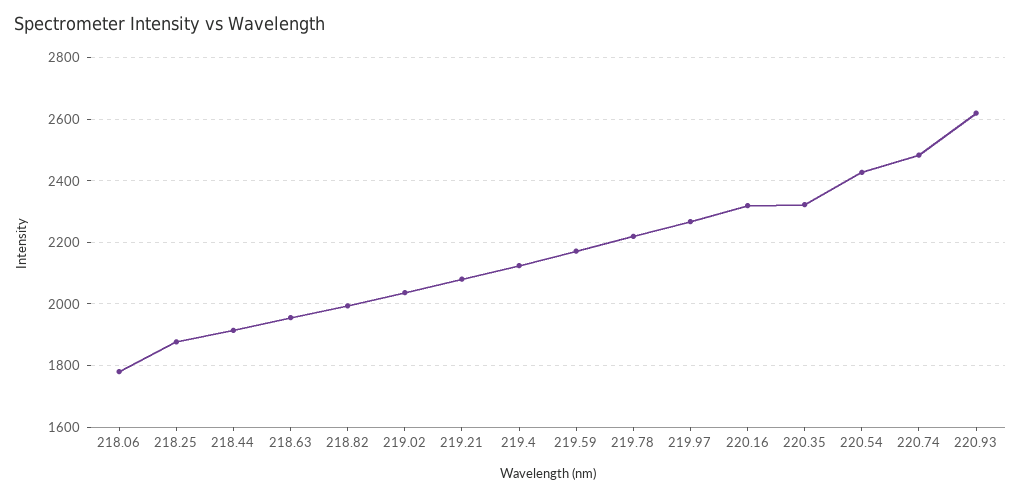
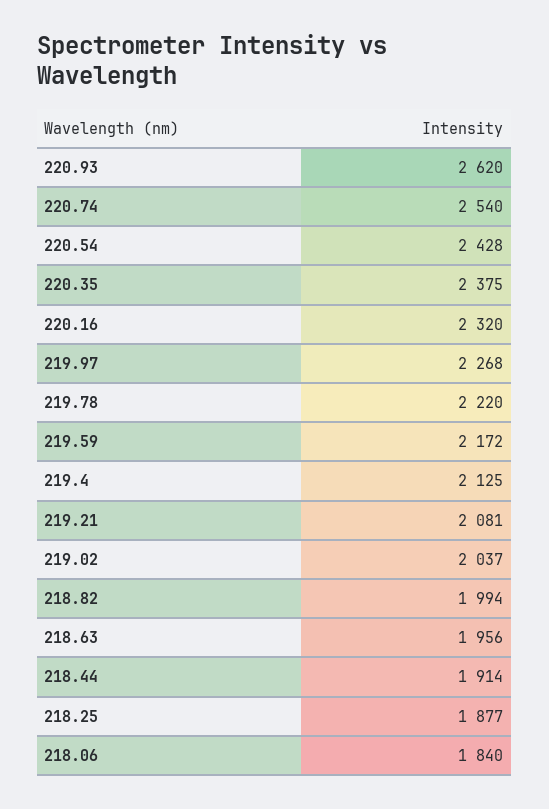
218.06: 1780 -> 1840
220.35: 2320 -> 2375
220.74: 2480 -> 2540

